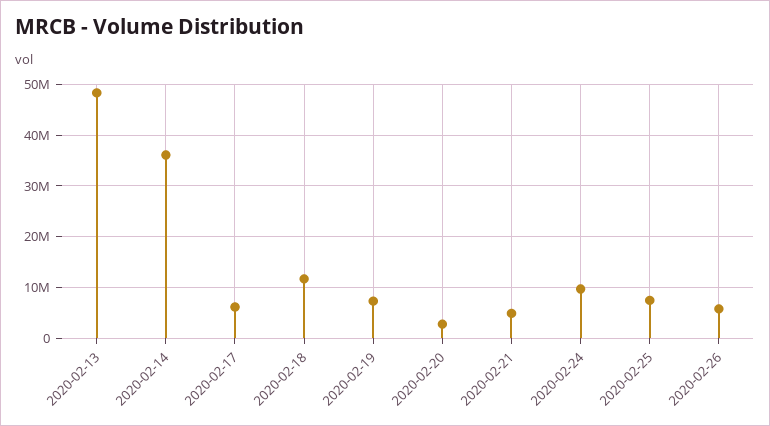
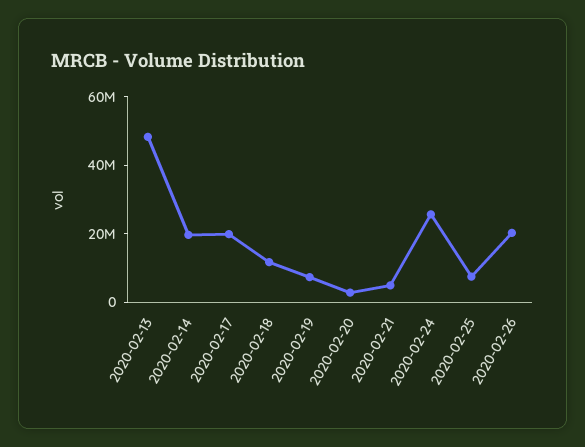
2020-02-14: 36000000 -> 20000000
2020-02-17: 6000000 -> 20000000
2020-02-24: 10000000 -> 25000000
2020-02-26: 6000000 -> 20000000

